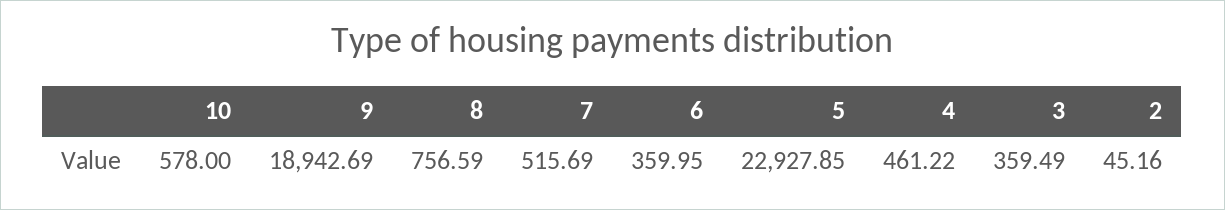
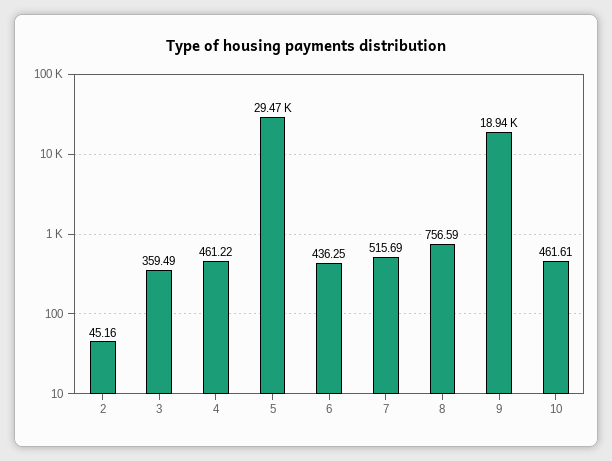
10: 578 -> 461.61
6: 359.95 -> 436.25
5: 22927.85 -> 29470

